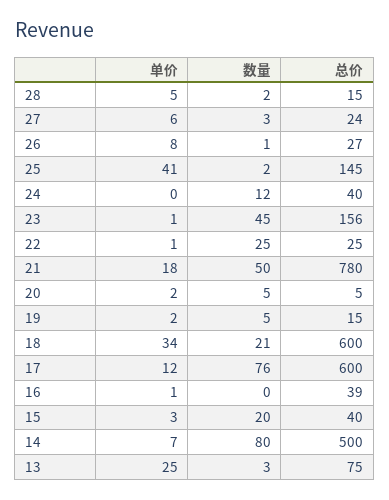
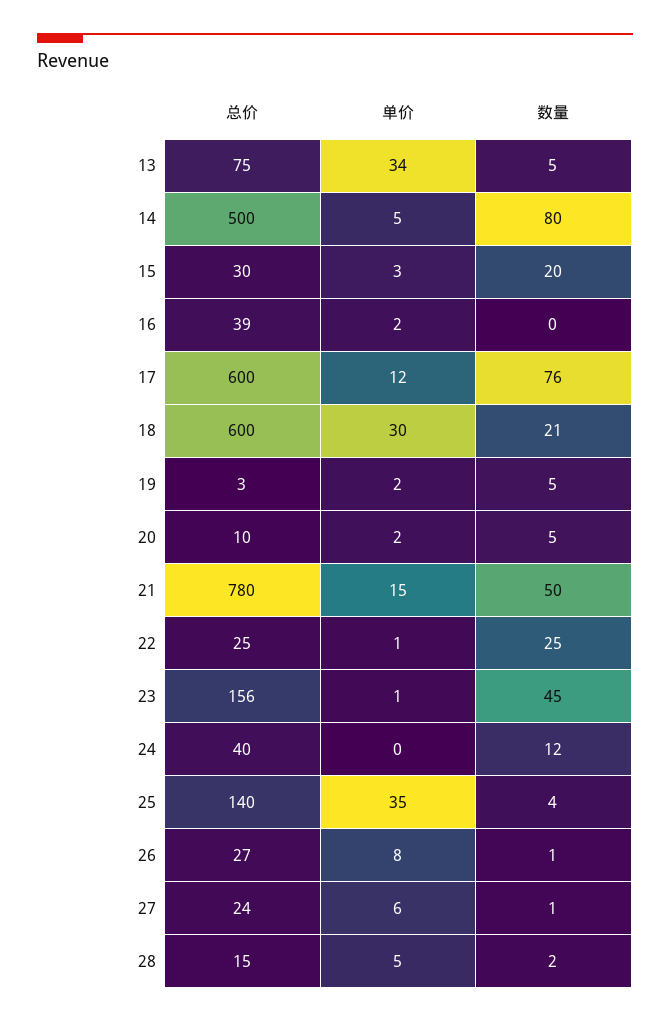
数量, 27: 3 -> 1
单价, 25: 41 -> 35
数量, 25: 2 -> 4
总价, 25: 145 -> 140
单价, 21: 18 -> 15
总价, 20: 5 -> 10
总价, 19: 15 -> 3
单价, 18: 34 -> 30
单价, 16: 1 -> 2
总价, 15: 40 -> 30
单价, 14: 7 -> 5
单价, 13: 25 -> 34
数量, 13: 3 -> 5

